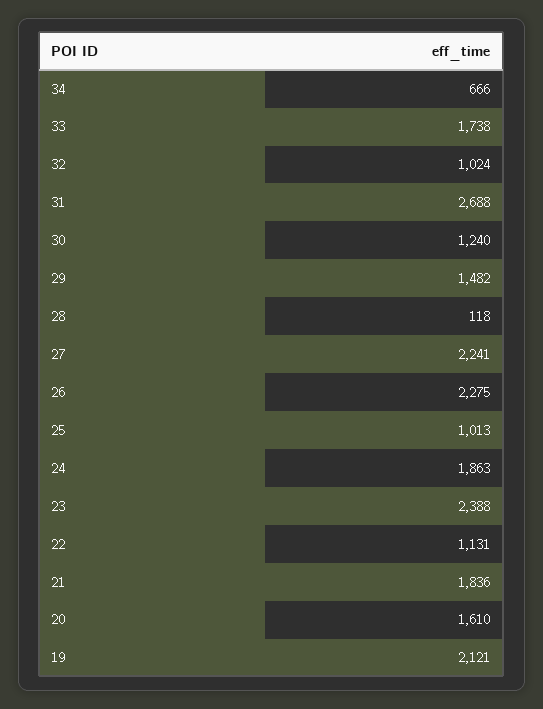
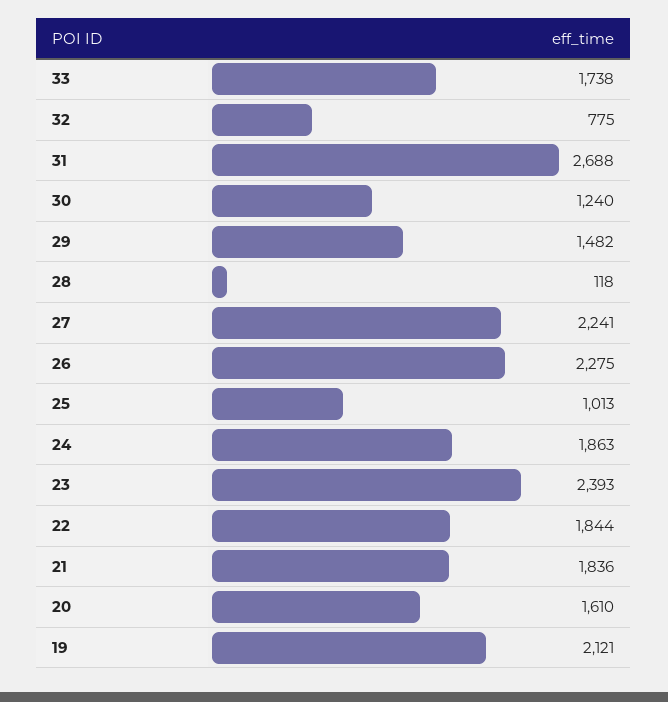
34: 666 -> none
32: 1024 -> 775
23: 2388 -> 2393
22: 1131 -> 1844

